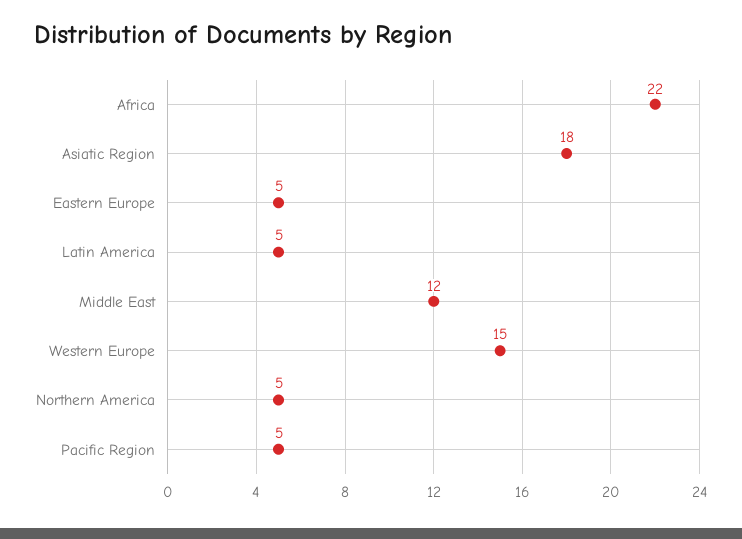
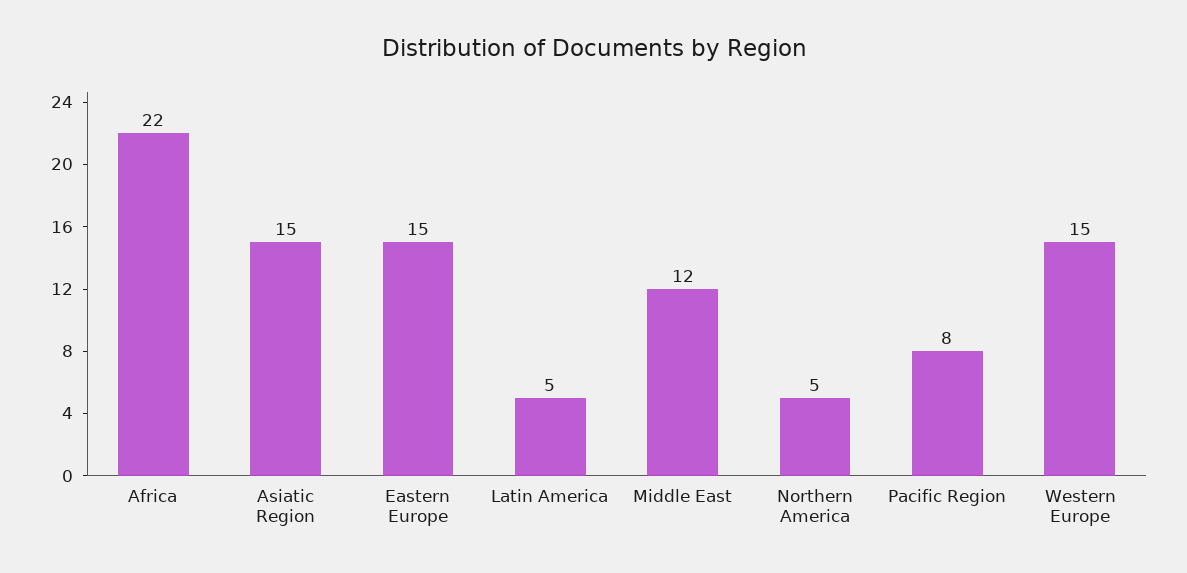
Asiatic Region: 18 -> 15
Eastern Europe: 5 -> 15
Pacific Region: 5 -> 8

